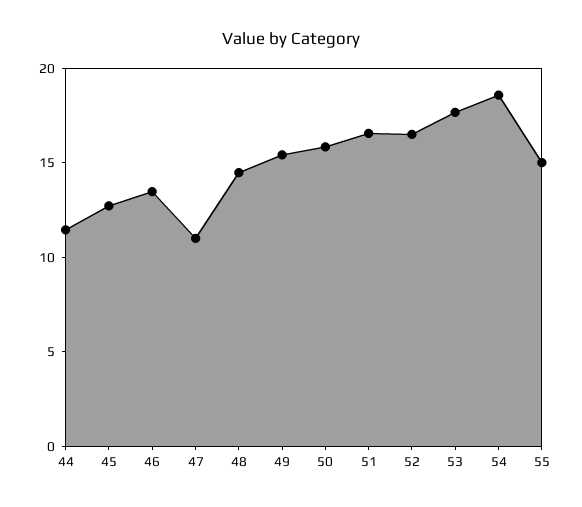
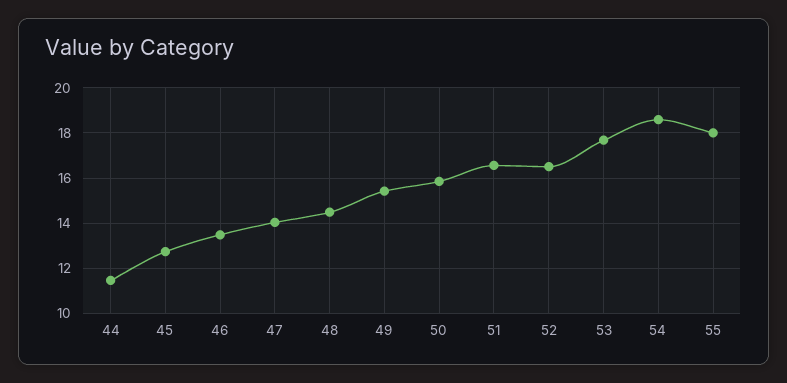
47: 11 -> 14
55: 15 -> 18

